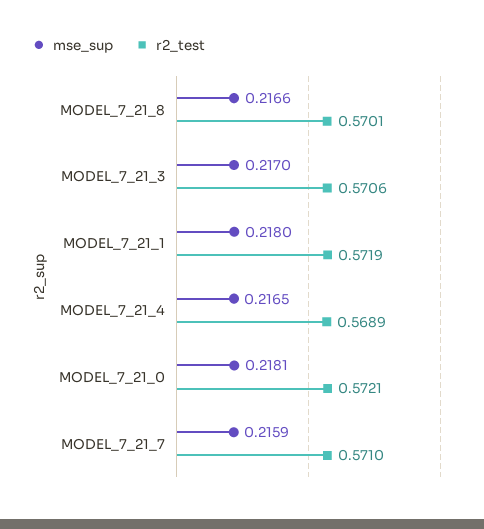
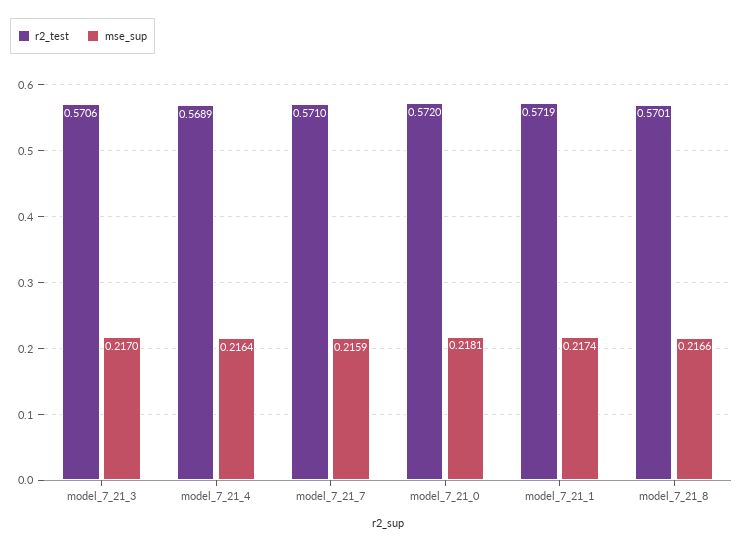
mse_sup, MODEL_7_21_1: 0.218 -> 0.2174
mse_sup, MODEL_7_21_4: 0.2165 -> 0.2164
r2_test, MODEL_7_21_0: 0.5721 -> 0.572

